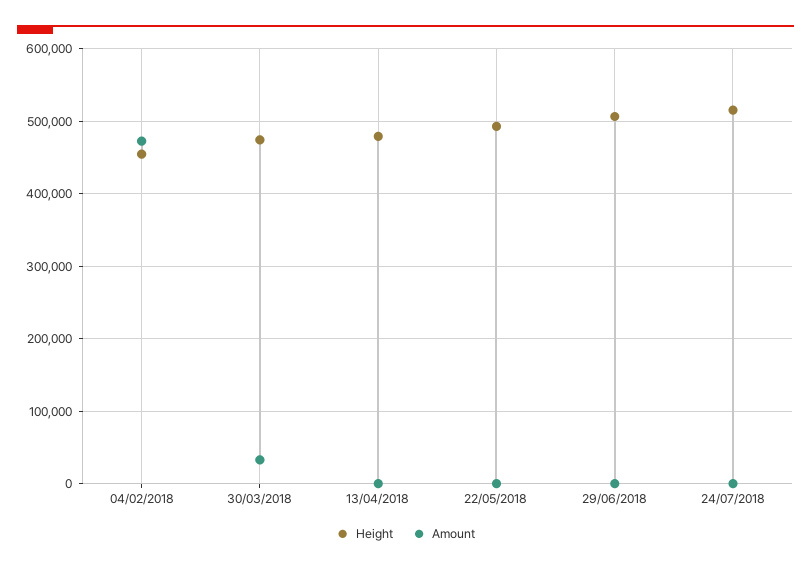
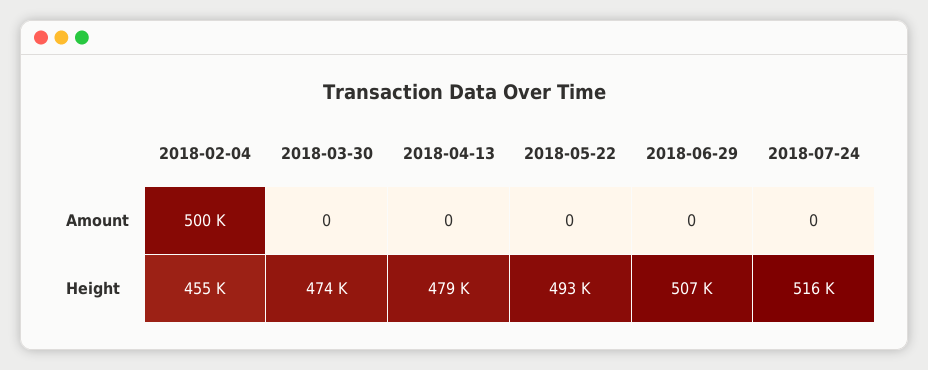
Amount, 04/02/2018: 470000 -> 500000
Amount, 30/03/2018: 30000 -> 0

